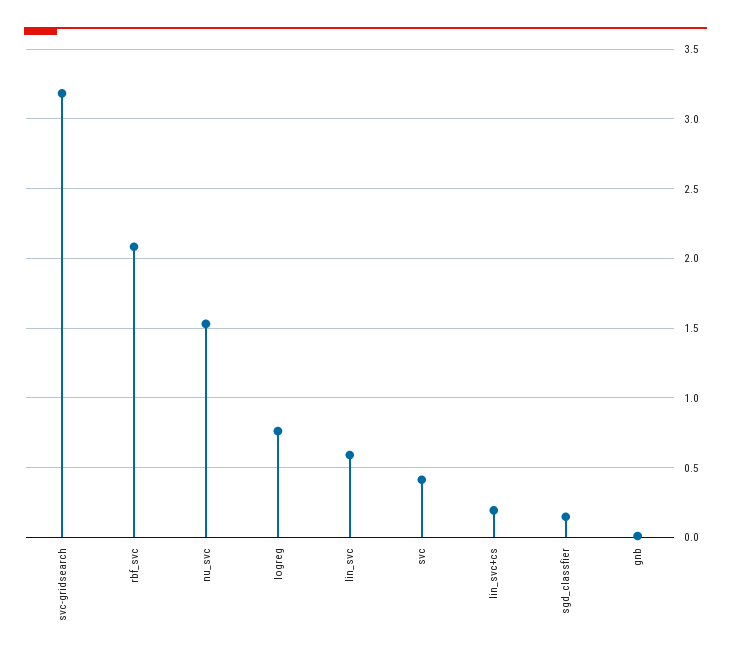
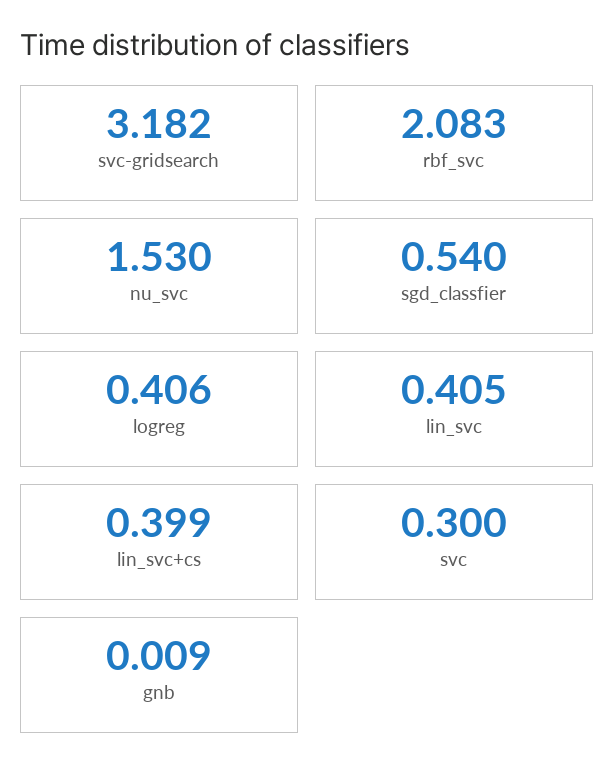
logreg: 0.75 -> 0.406
lin_svc: 0.6 -> 0.405
svc: 0.4 -> 0.3
lin_svc+cs: 0.2 -> 0.399
sgd_classfier: 0.15 -> 0.54

